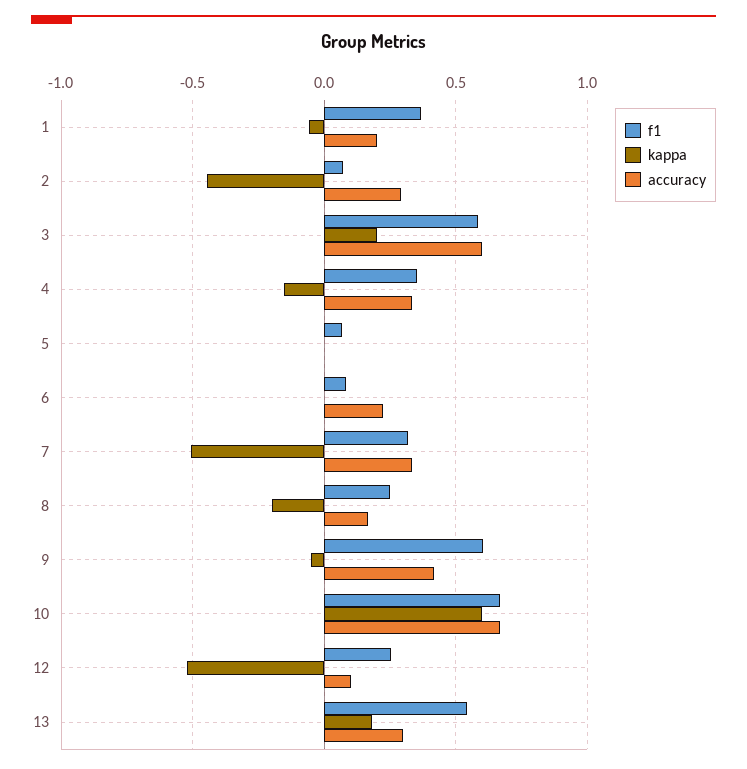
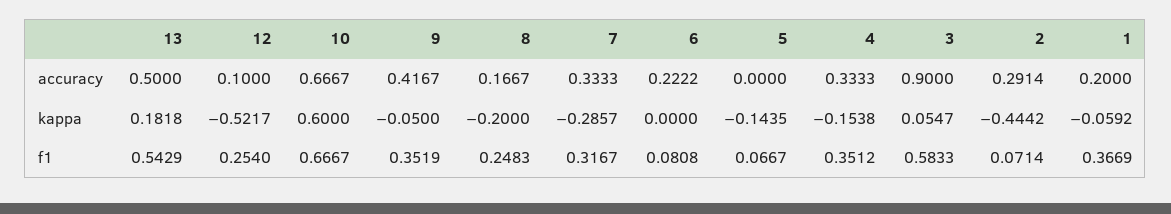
kappa, 3: 0.2 -> 0.0547
accuracy, 3: 0.6 -> 0.9
kappa, 5: 0 -> -0.1435
kappa, 7: -0.5 -> -0.2857
f1, 9: 0.6 -> 0.3519
accuracy, 13: 0.3 -> 0.5

